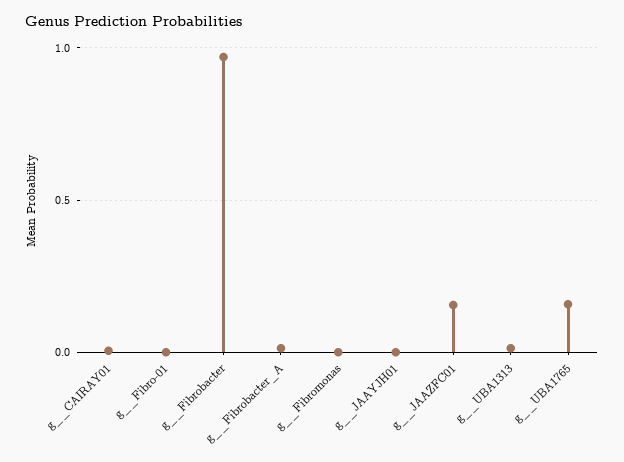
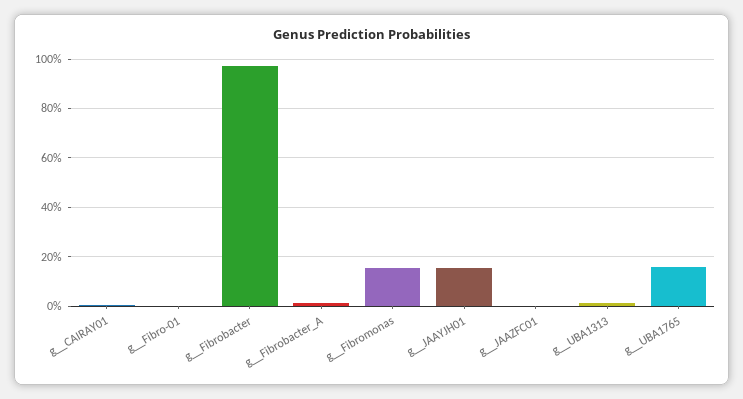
g__Fibromonas: 0 -> 0.15
g__JAAYJH01: 0 -> 0.15
g__JAAZFC01: 0.15 -> 0

